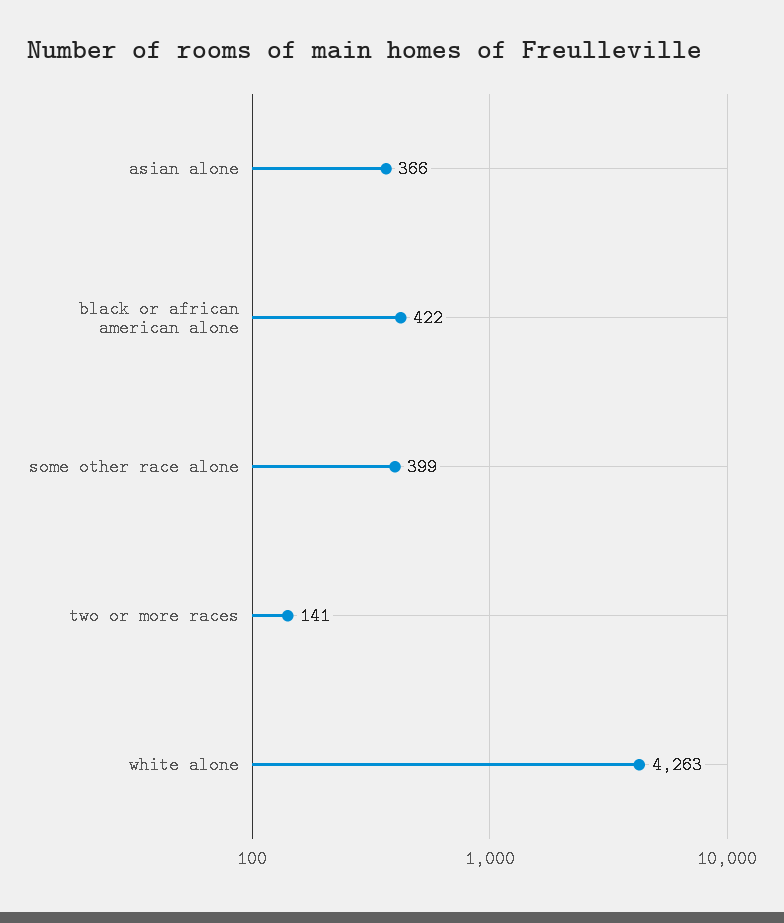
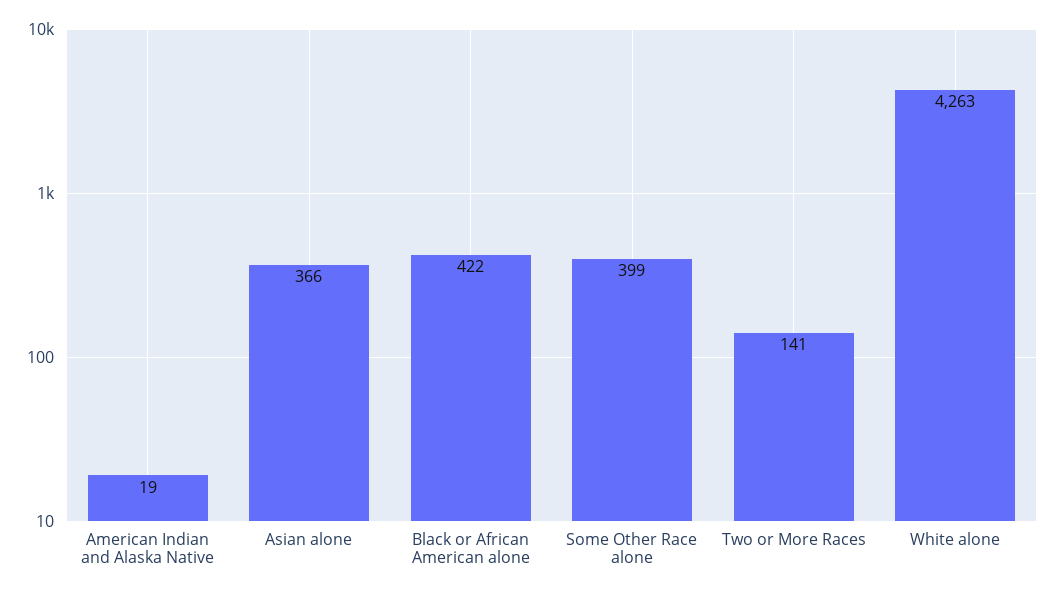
American Indian and Alaska Native: none -> 19

